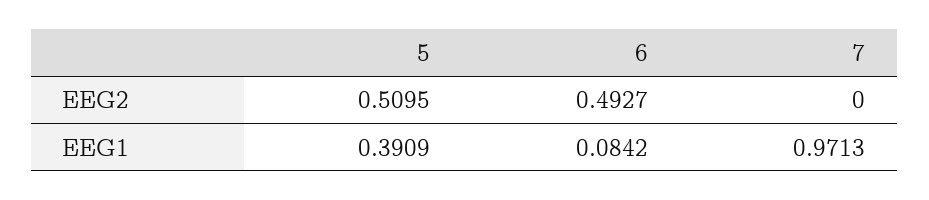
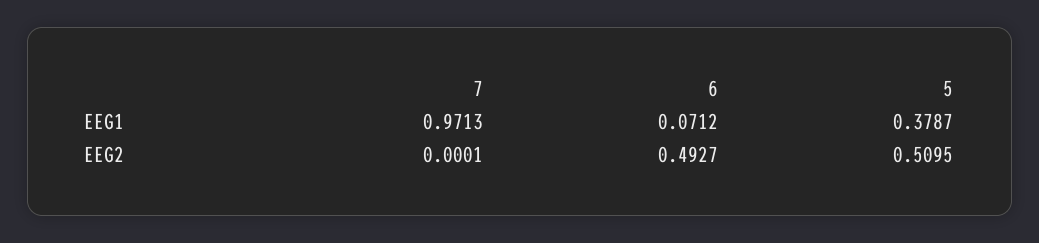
7, EEG2: 0 -> 0.0001
5, EEG1: 0.3909 -> 0.3787
6, EEG1: 0.0842 -> 0.0712

